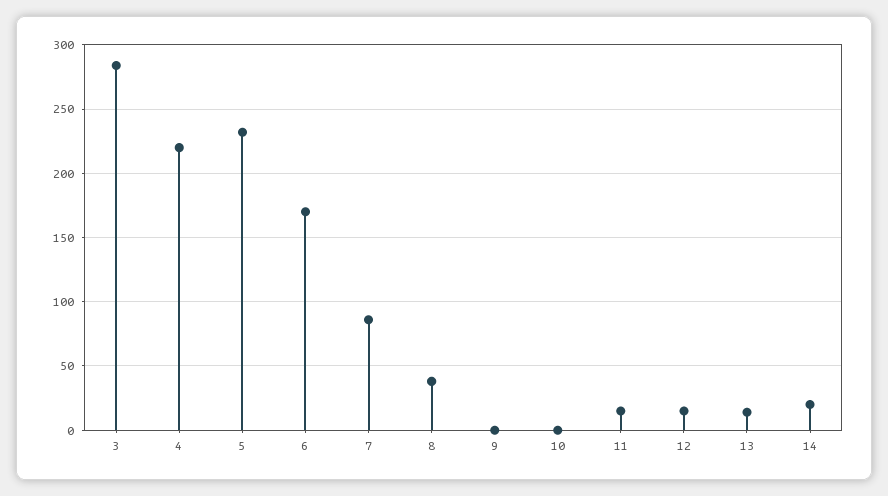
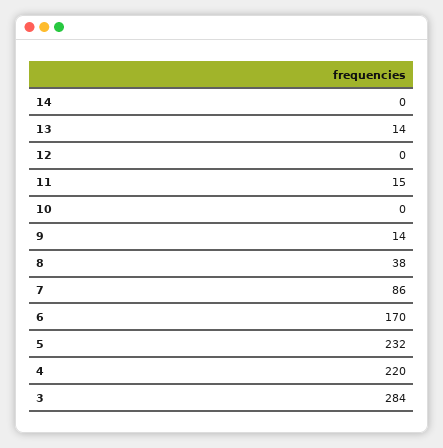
9: 0 -> 14
12: 15 -> 0
14: 20 -> 0

